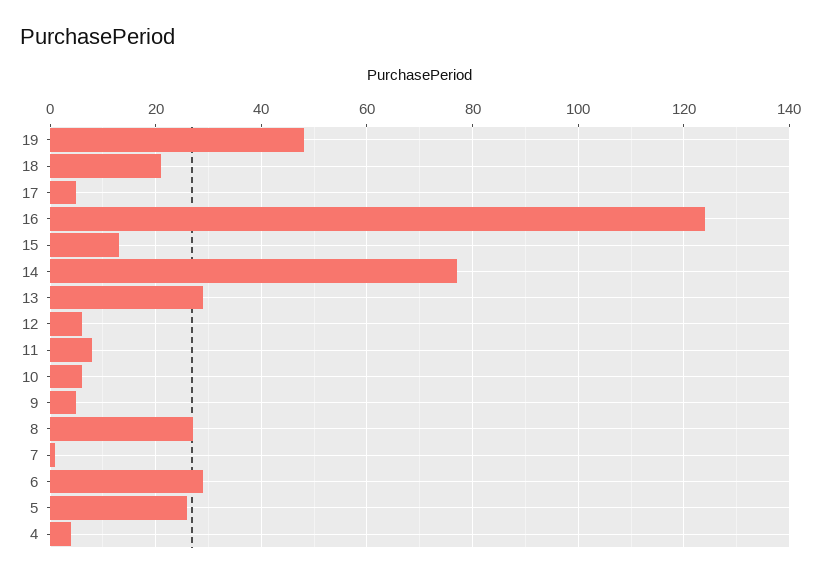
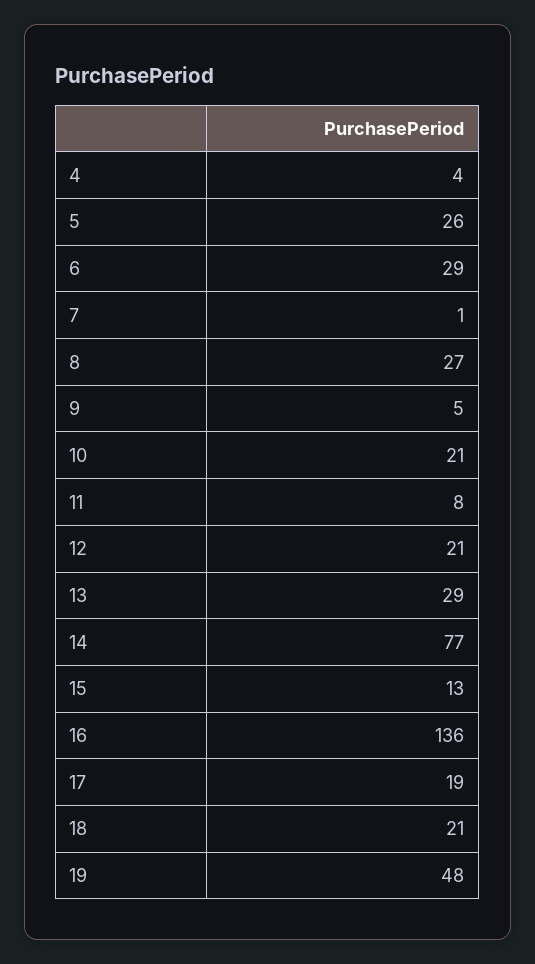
17: 5 -> 19
16: 125 -> 136
12: 5 -> 21
10: 5 -> 21

